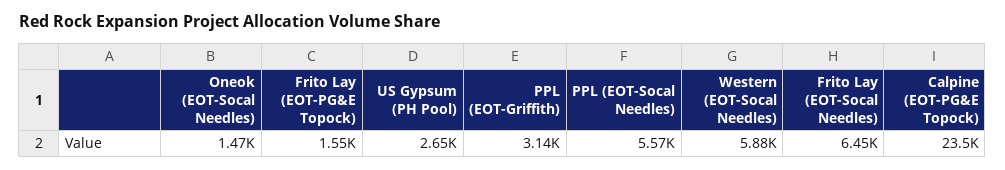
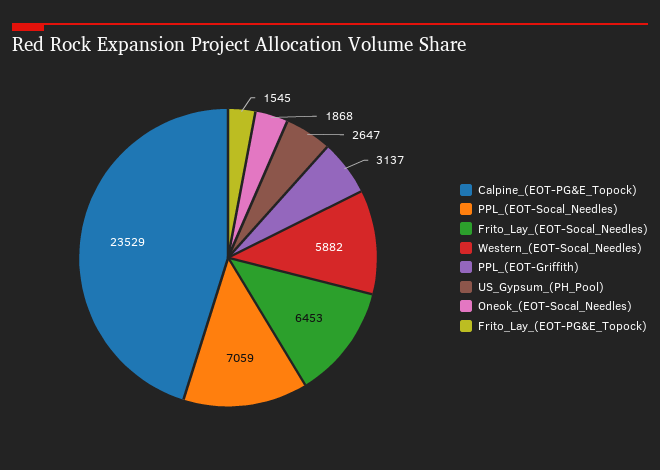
Oneok (EOT-Socal Needles): 1470 -> 1868
PPL (EOT-Socal Needles): 5570 -> 7059

